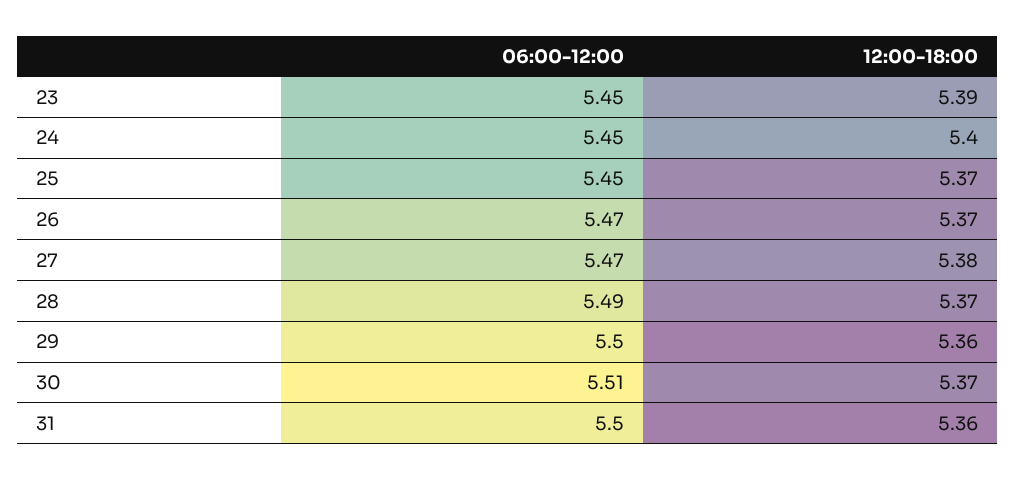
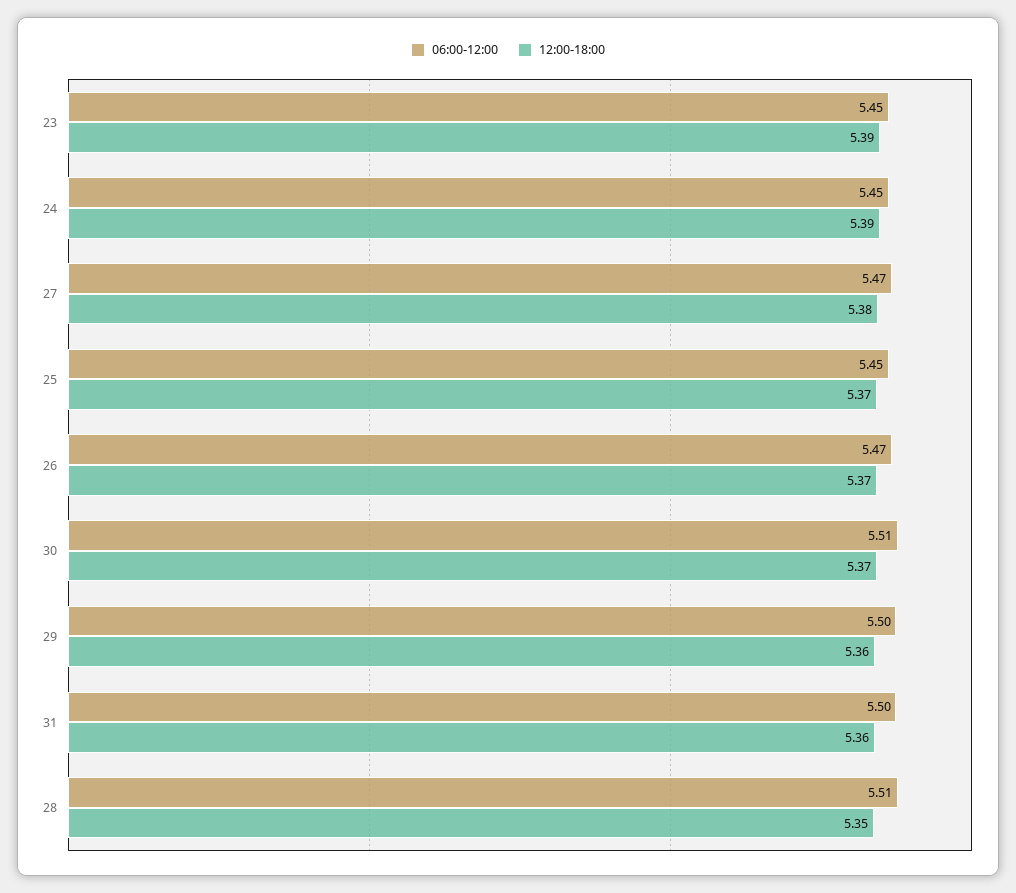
12:00-18:00, 24: 5.4 -> 5.39
06:00-12:00, 28: 5.49 -> 5.51
12:00-18:00, 28: 5.37 -> 5.35

